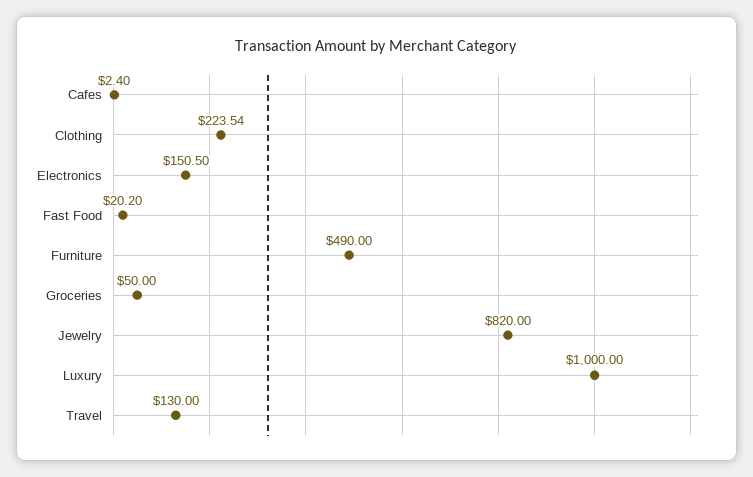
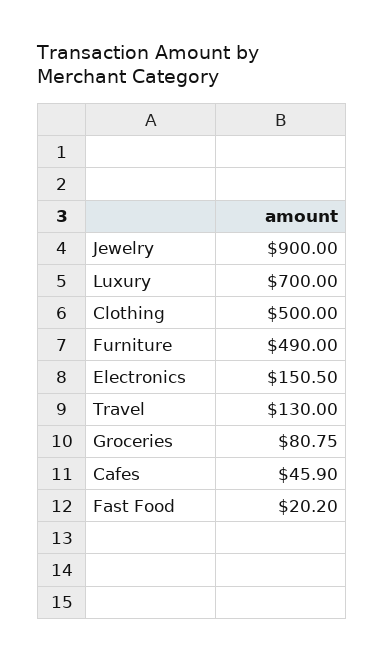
Cafes: 2.4 -> 45.9
Clothing: 223.54 -> 500
Groceries: 50 -> 80.75
Jewelry: 820 -> 900
Luxury: 1000 -> 700

